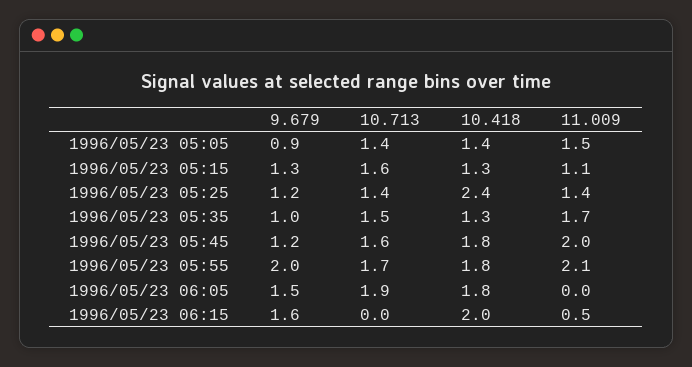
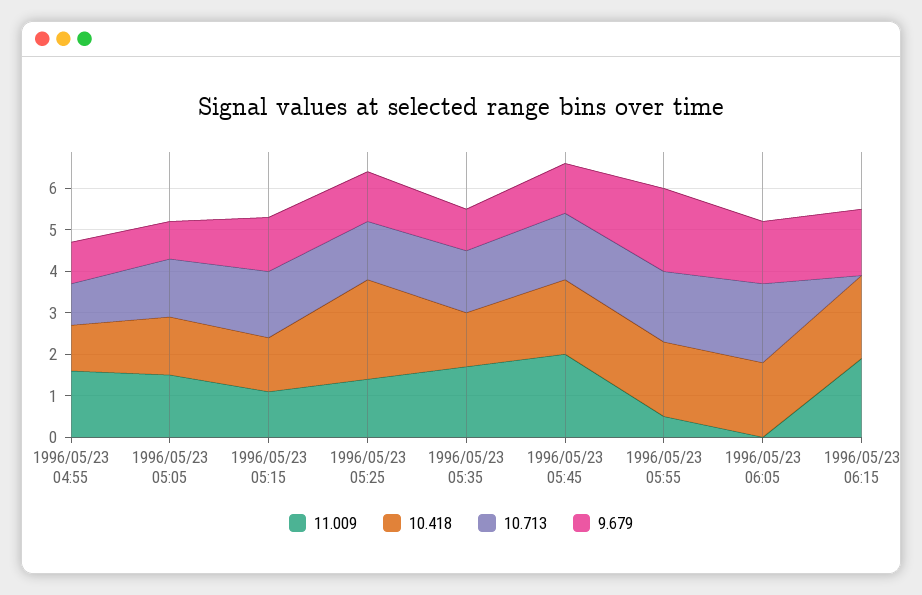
11.009, 1996/05/23 05:55: 2.1 -> 0.5
11.009, 1996/05/23 06:15: 0.5 -> 2
11.009, 1996/05/23 04:55: none -> 1.5
10.418, 1996/05/23 04:55: none -> 1
10.713, 1996/05/23 04:55: none -> 1
9.679, 1996/05/23 04:55: none -> 1

